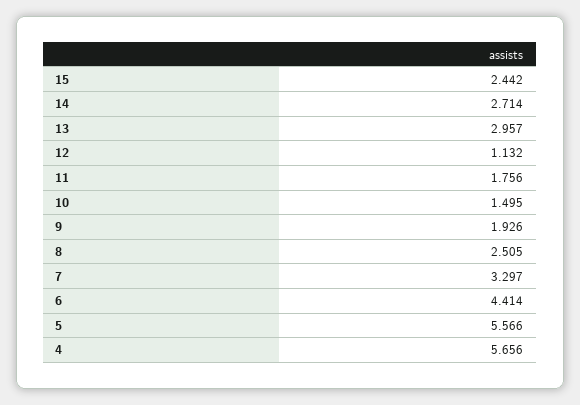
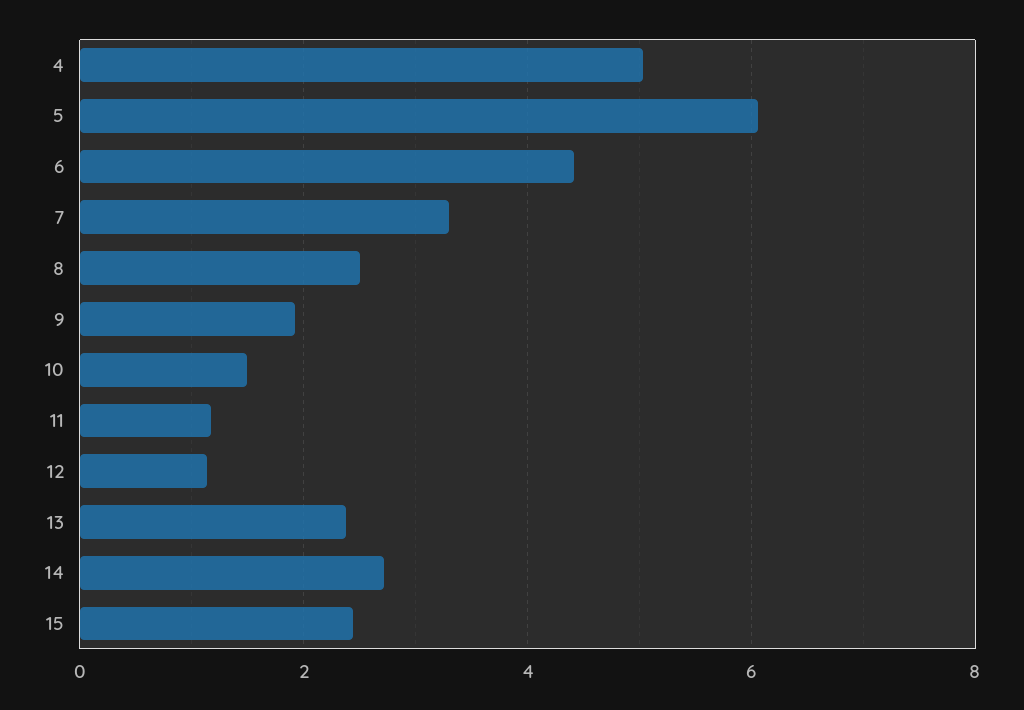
13: 2.957 -> 2.4
11: 1.756 -> 1.2
5: 5.566 -> 6
4: 5.656 -> 5

